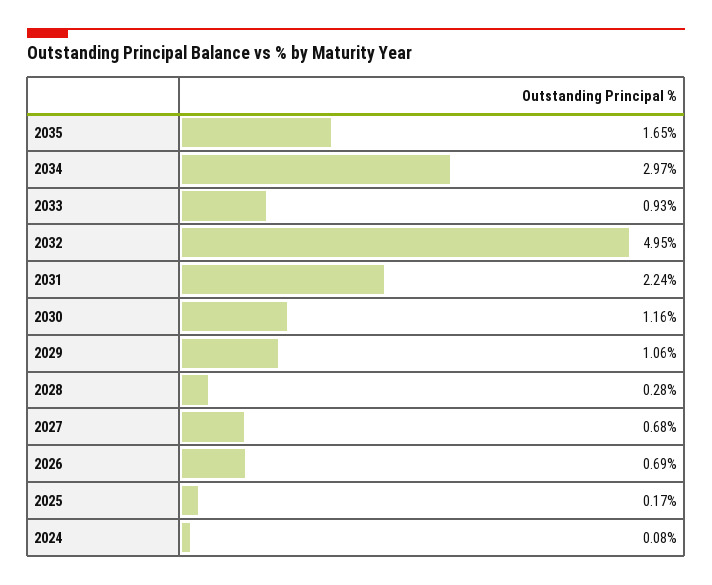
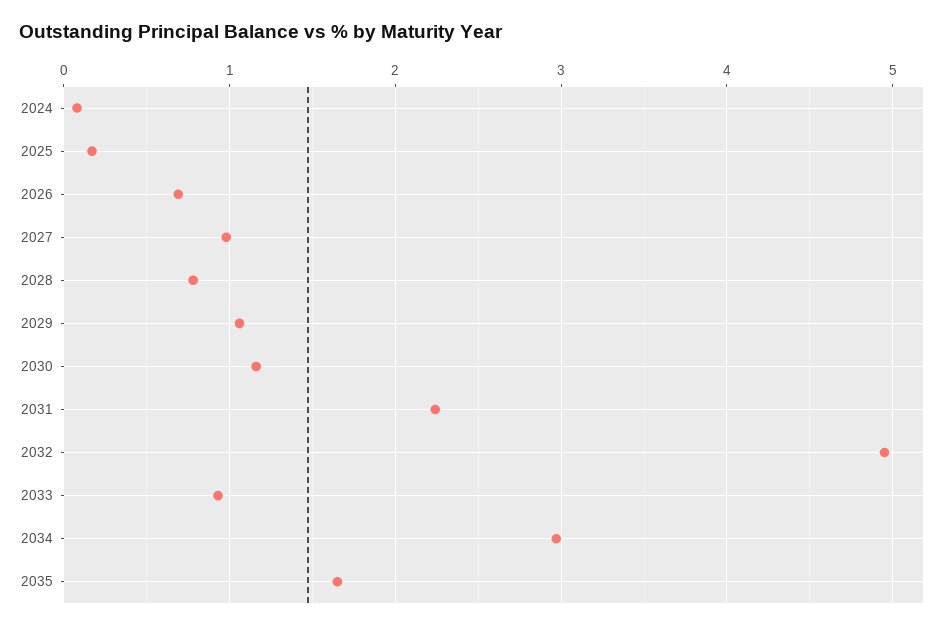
2028: 0.28 -> 0.8
2027: 0.68 -> 1

